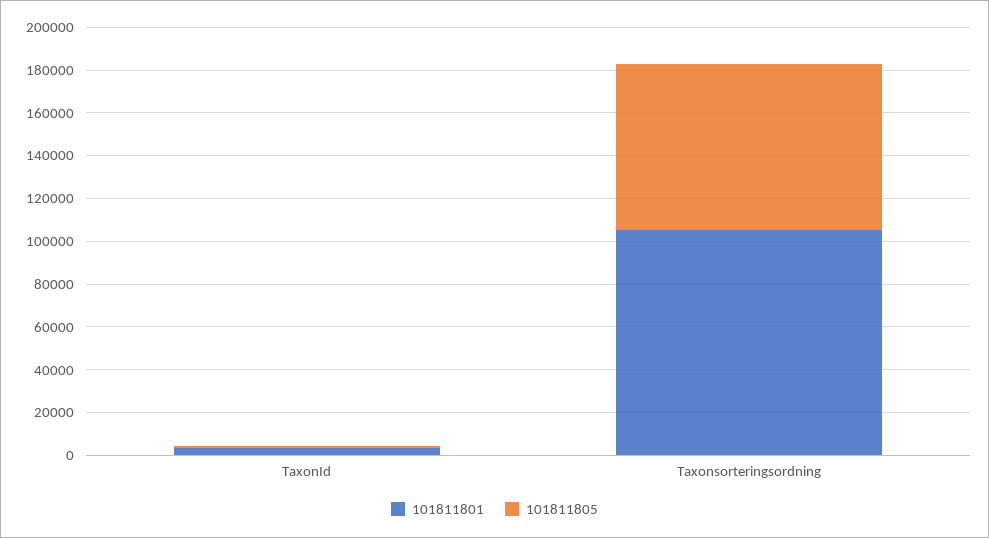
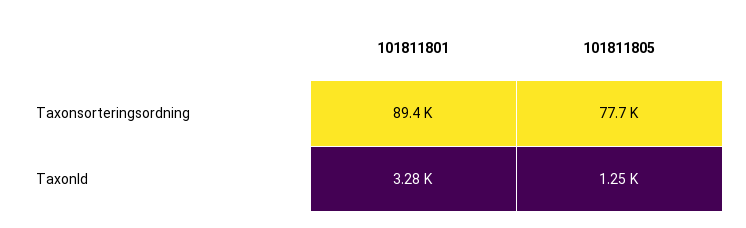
101811801, Taxonsorteringsordning: 105000 -> 89400

